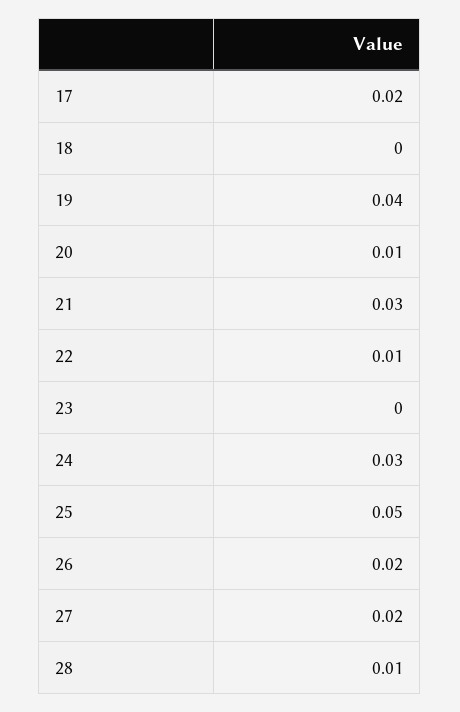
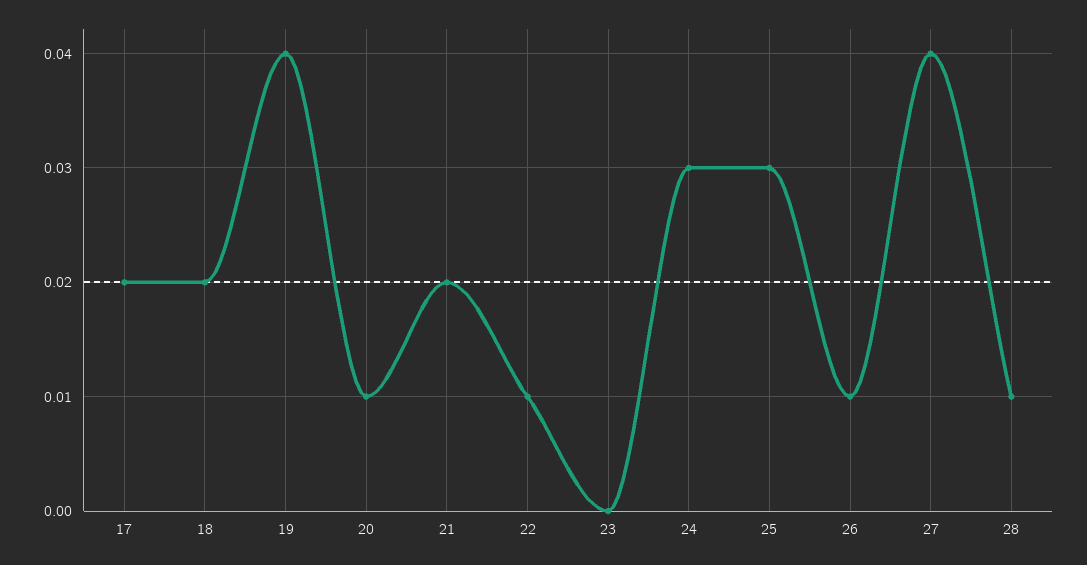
18: 0 -> 0.02
21: 0.03 -> 0.02
25: 0.05 -> 0.03
26: 0.02 -> 0.01
27: 0.02 -> 0.04

